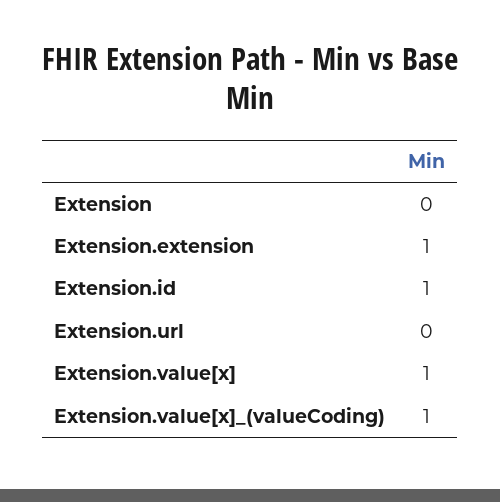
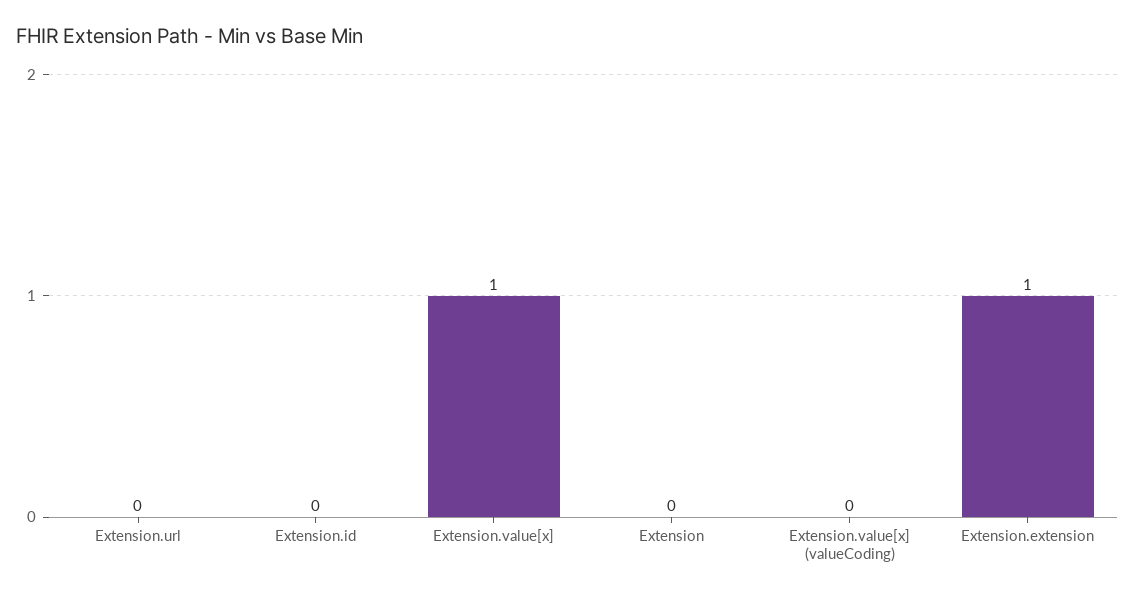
Extension.id: 1 -> 0
Extension.value[x]_(valueCoding): 1 -> 0

